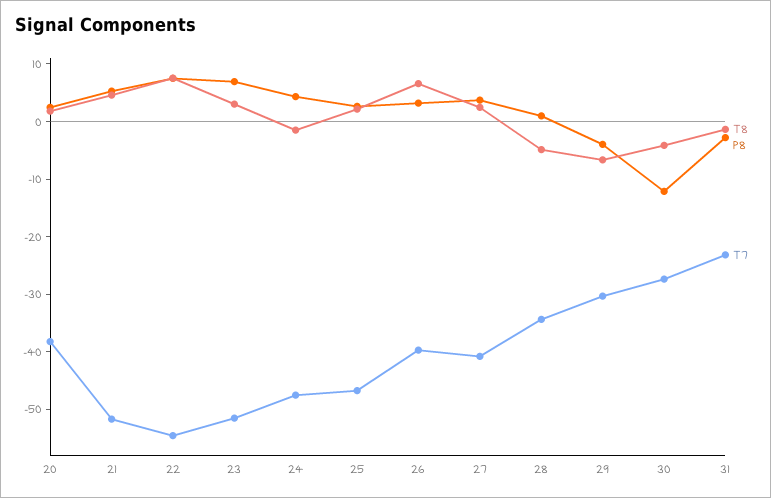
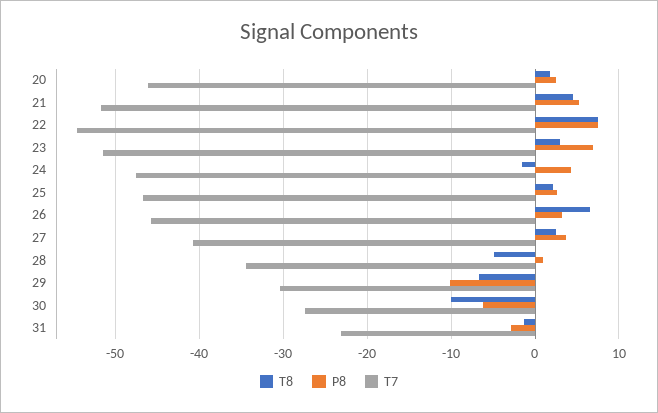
T7, 20: -38 -> -46
T7, 26: -40 -> -46
P8, 29: -4 -> -10
T8, 30: -4 -> -10
P8, 30: -12 -> -6

